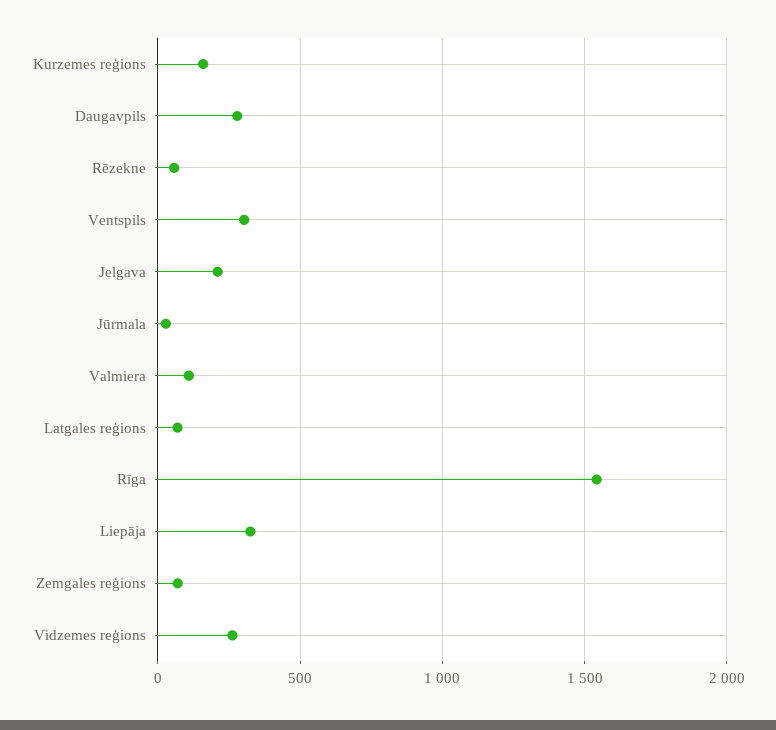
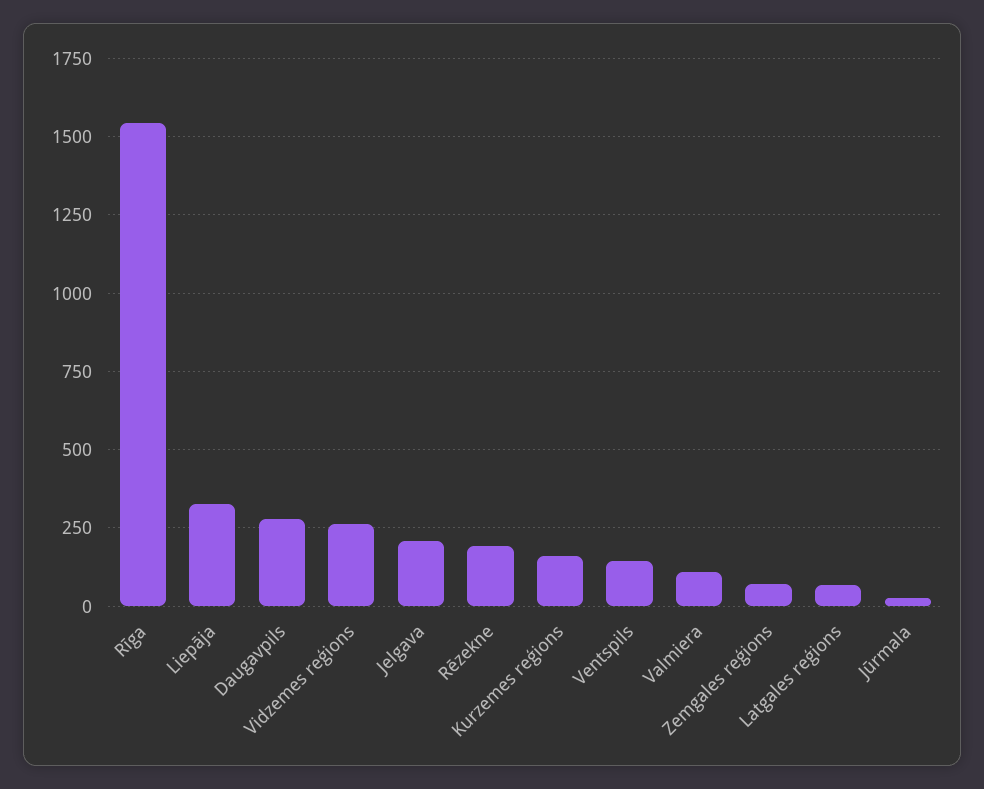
Rēzekne: 50 -> 200
Ventspils: 300 -> 150

